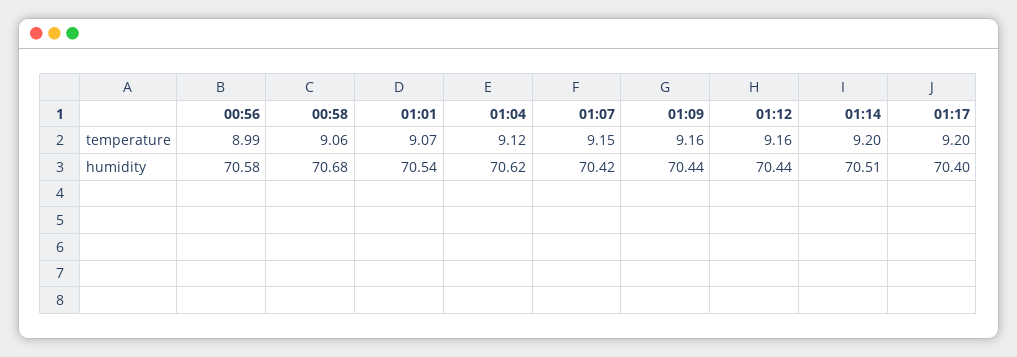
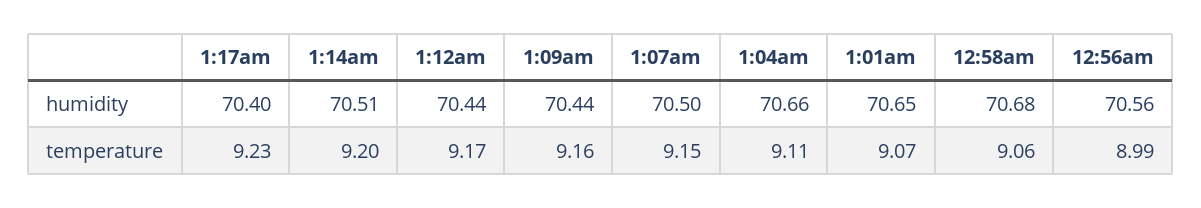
01:04, temperature: 9.12 -> 9.11
01:12, temperature: 9.16 -> 9.17
01:17, temperature: 9.2 -> 9.23
00:56, humidity: 70.58 -> 70.56
01:01, humidity: 70.54 -> 70.65
01:04, humidity: 70.62 -> 70.66
01:07, humidity: 70.42 -> 70.5

